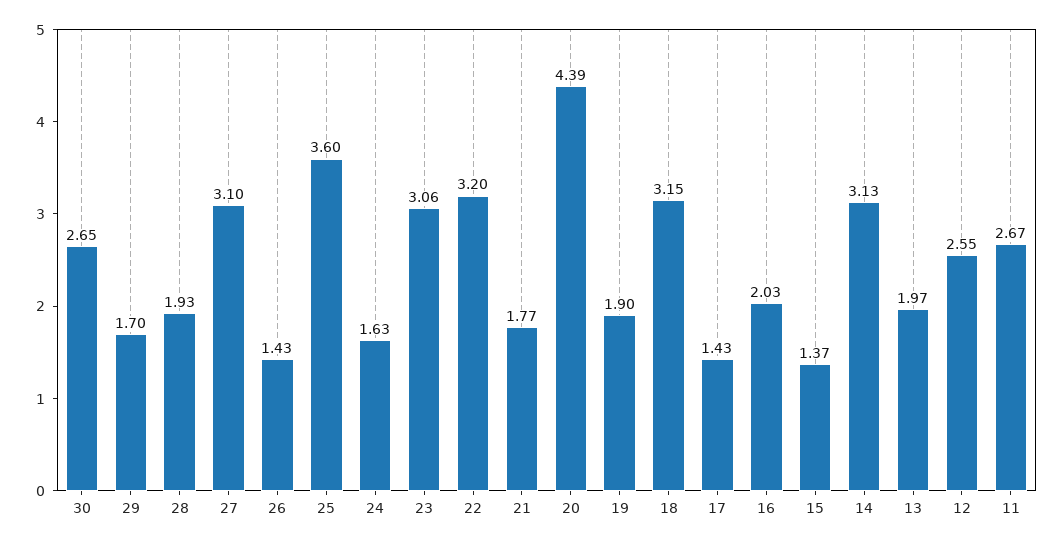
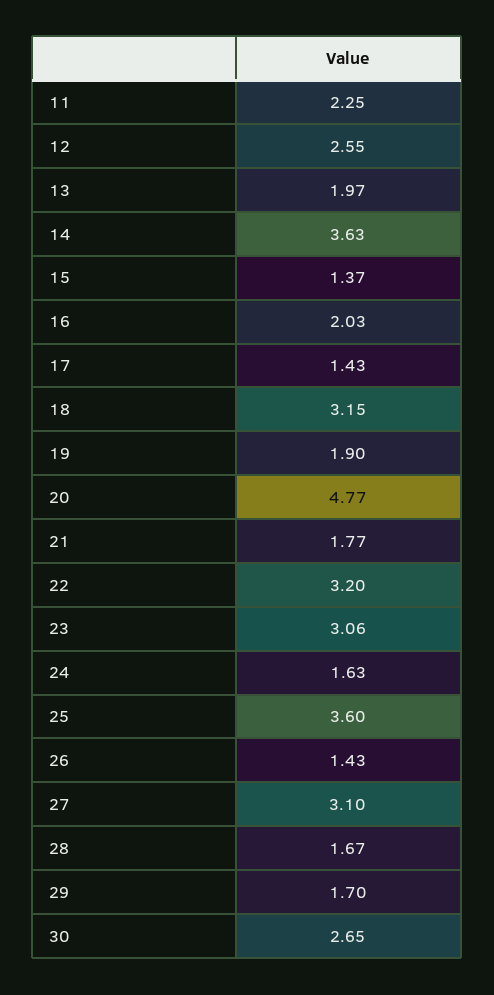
28: 1.93 -> 1.67
20: 4.39 -> 4.77
14: 3.13 -> 3.63
11: 2.67 -> 2.25

